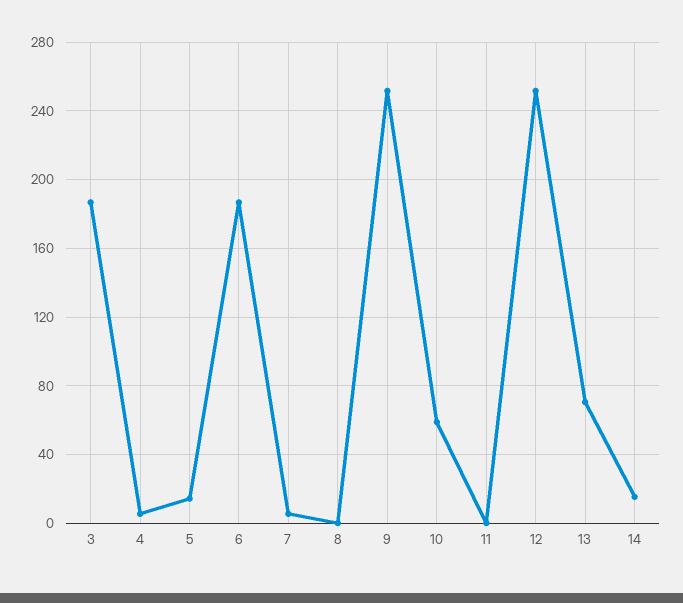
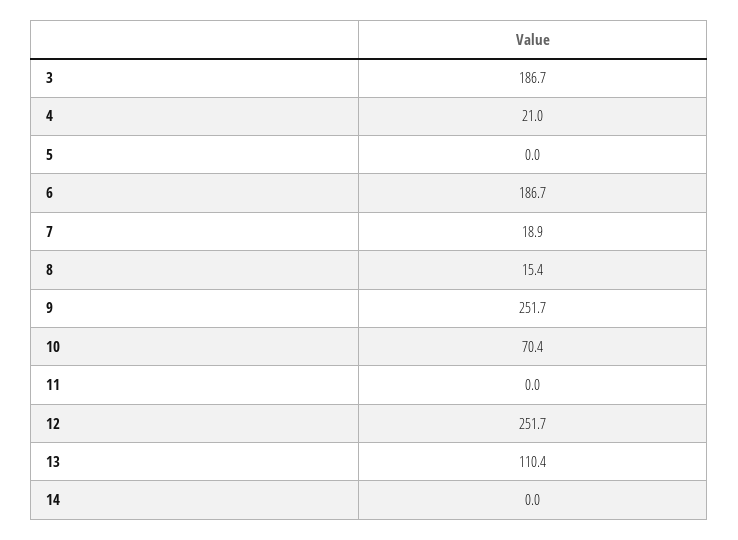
4: 5 -> 21
5: 15 -> 0
7: 5 -> 18.9
8: 0 -> 15.4
10: 60 -> 70.4
13: 70 -> 110.4
14: 15 -> 0

